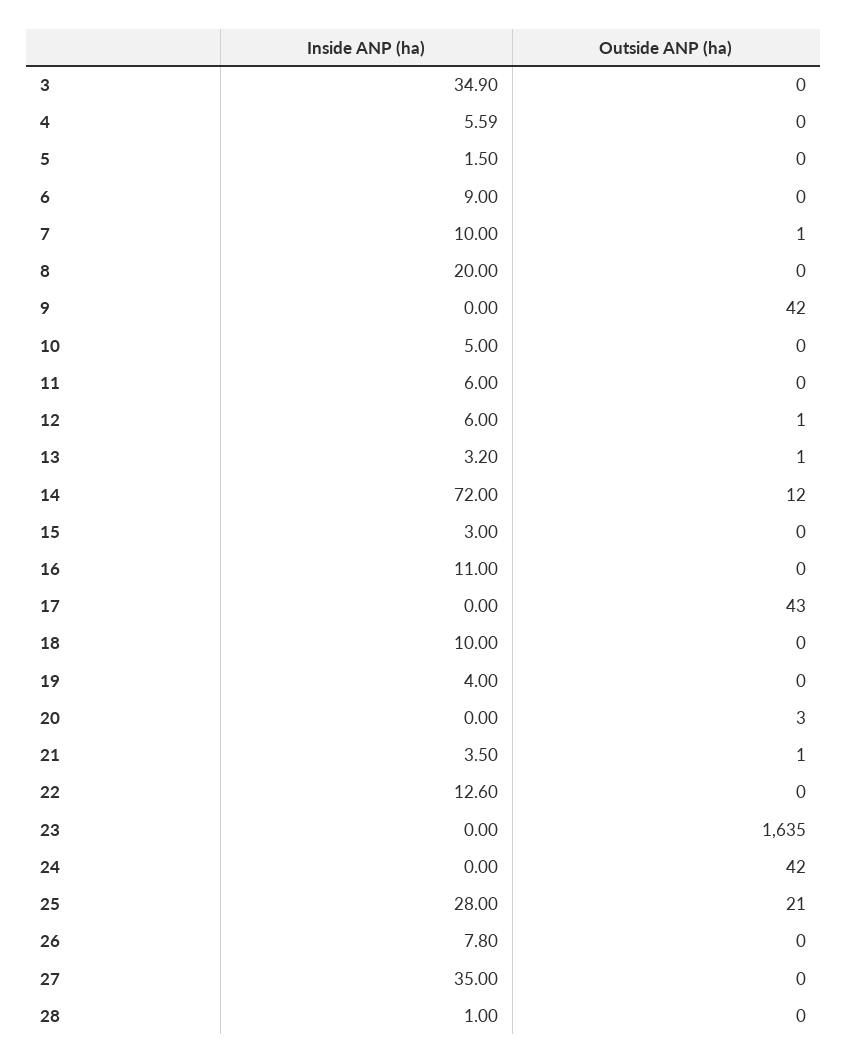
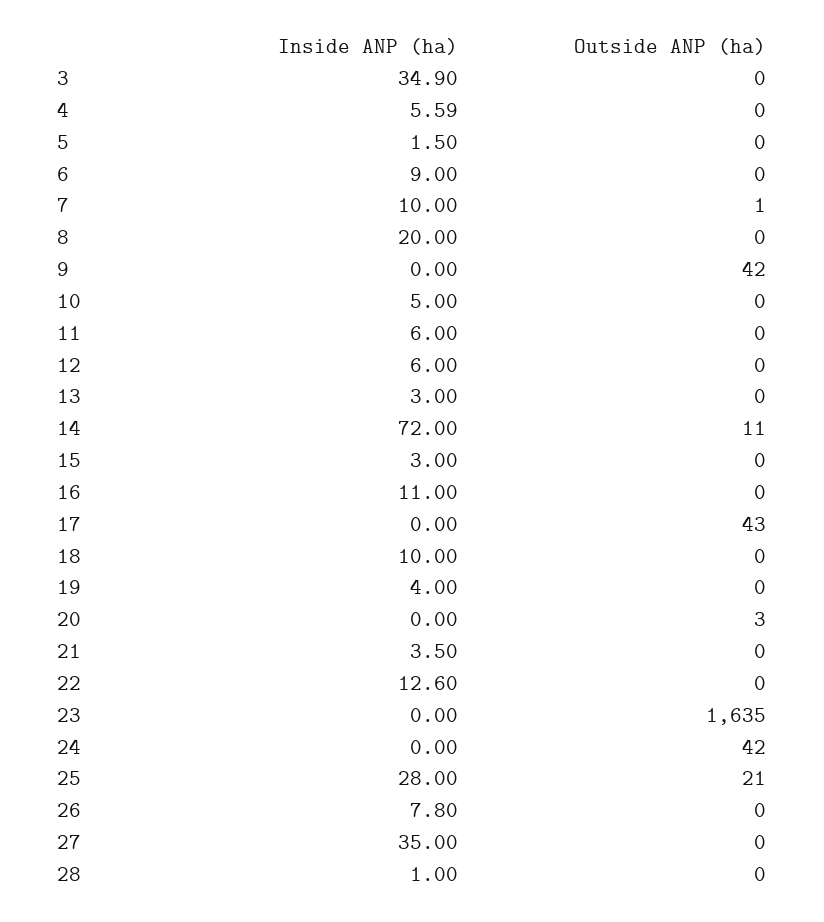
Outside ANP (ha), 12: 1 -> 0
Inside ANP (ha), 13: 3.2 -> 3
Outside ANP (ha), 13: 1 -> 0
Outside ANP (ha), 14: 12 -> 11
Outside ANP (ha), 21: 1 -> 0

